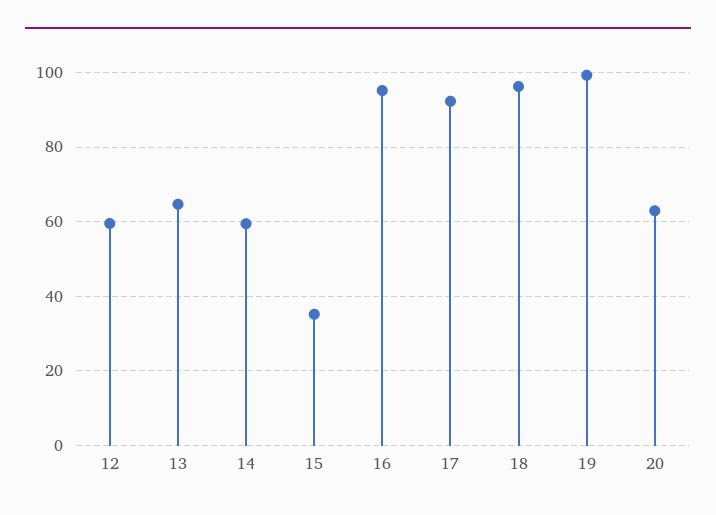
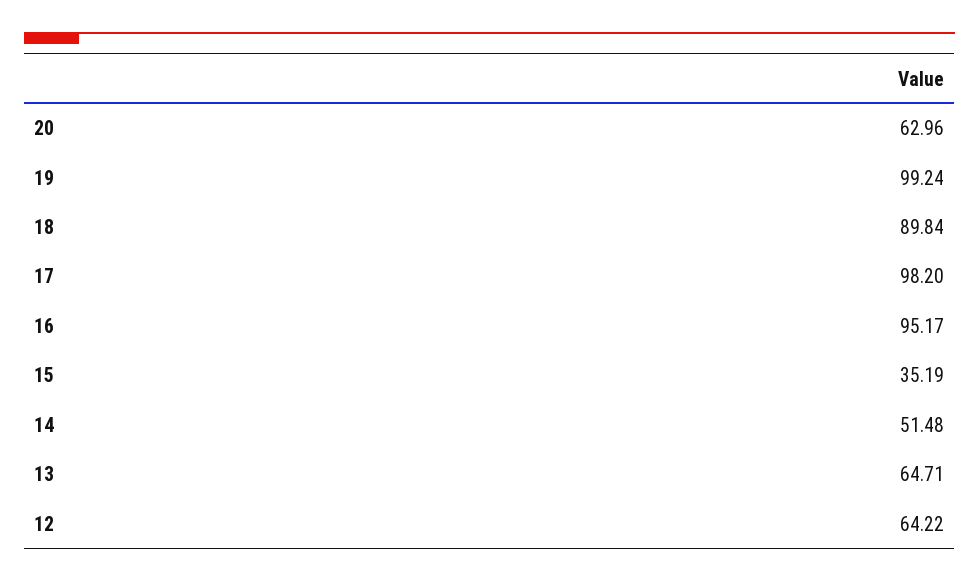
12: 60 -> 64.22
14: 60 -> 51.48
17: 92 -> 98.2
18: 96 -> 89.84

